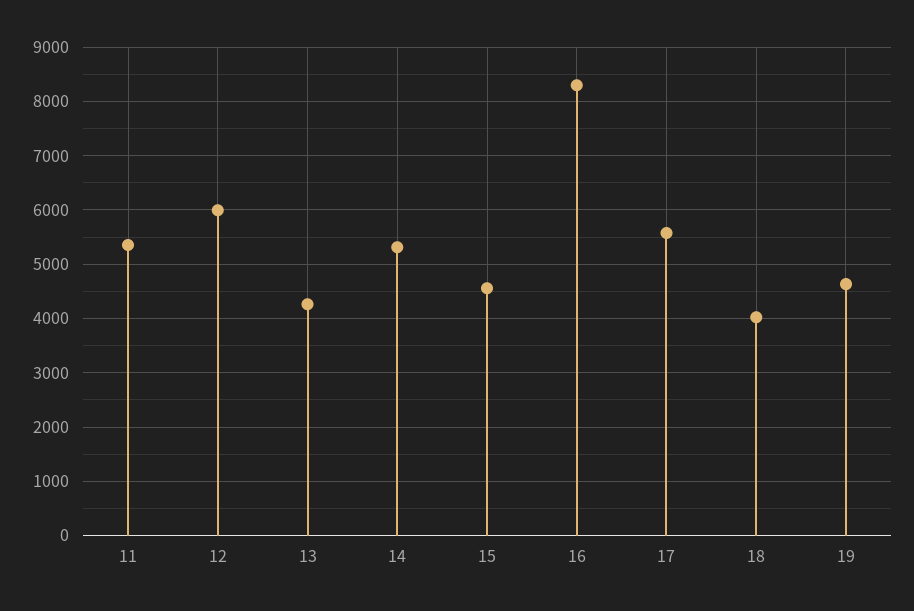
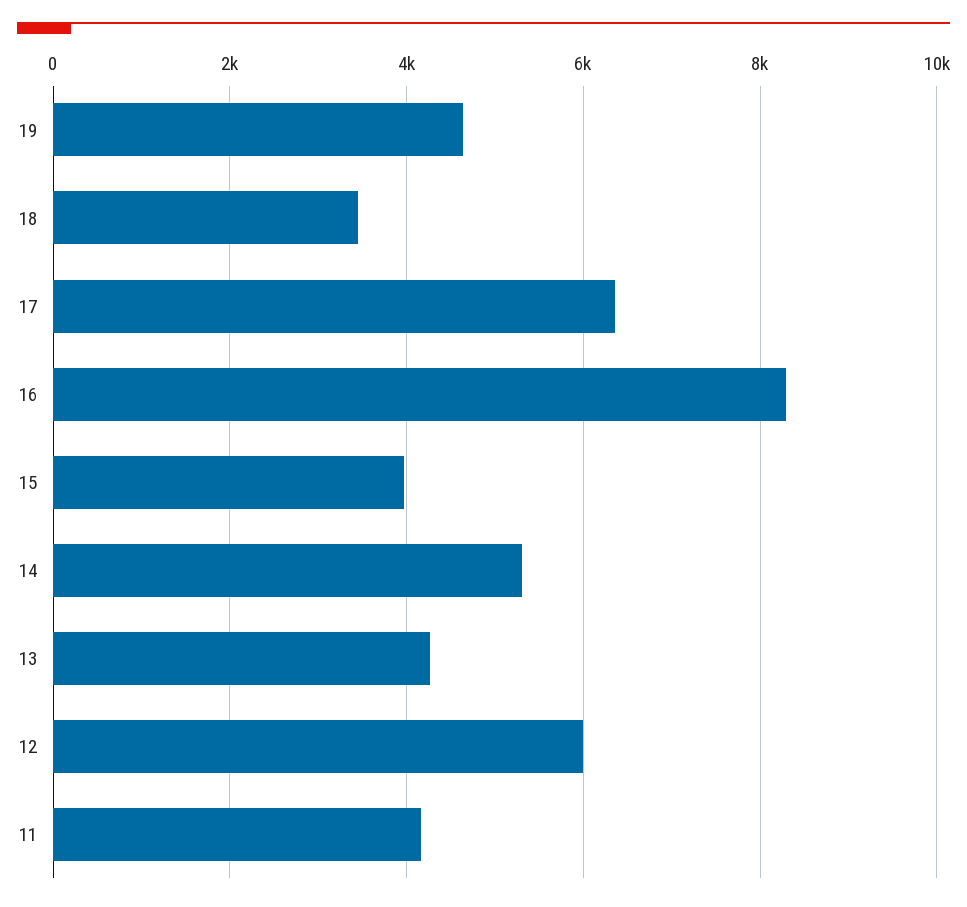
11: 5400 -> 4200
15: 4600 -> 4000
17: 5600 -> 6400
18: 4000 -> 3400

